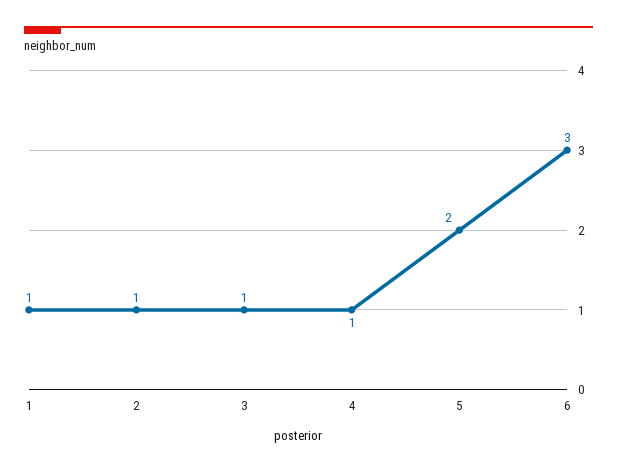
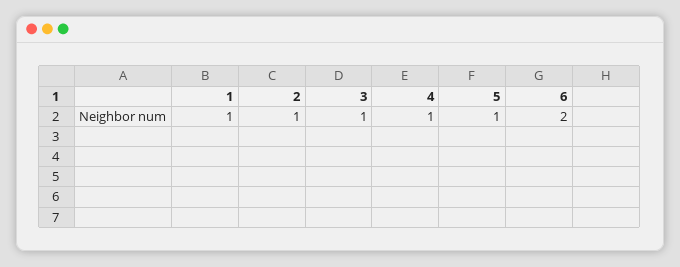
5: 2 -> 1
6: 3 -> 2

